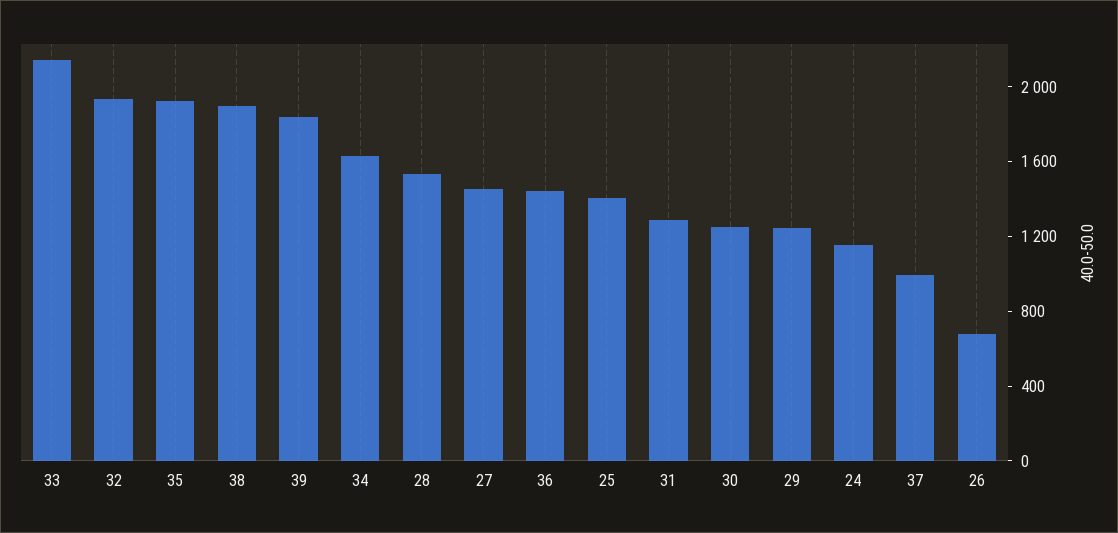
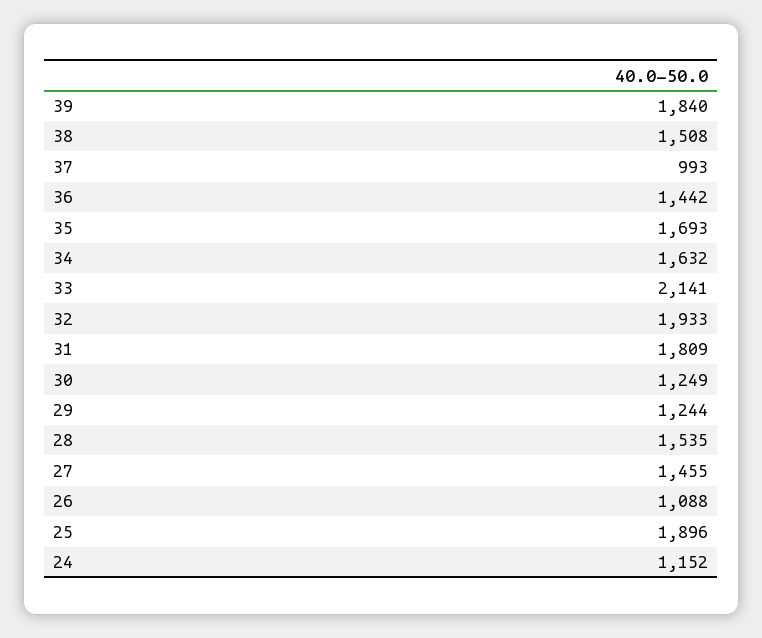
35: 1900 -> 1693
38: 1900 -> 1508
25: 1400 -> 1896
31: 1300 -> 1809
26: 700 -> 1088

